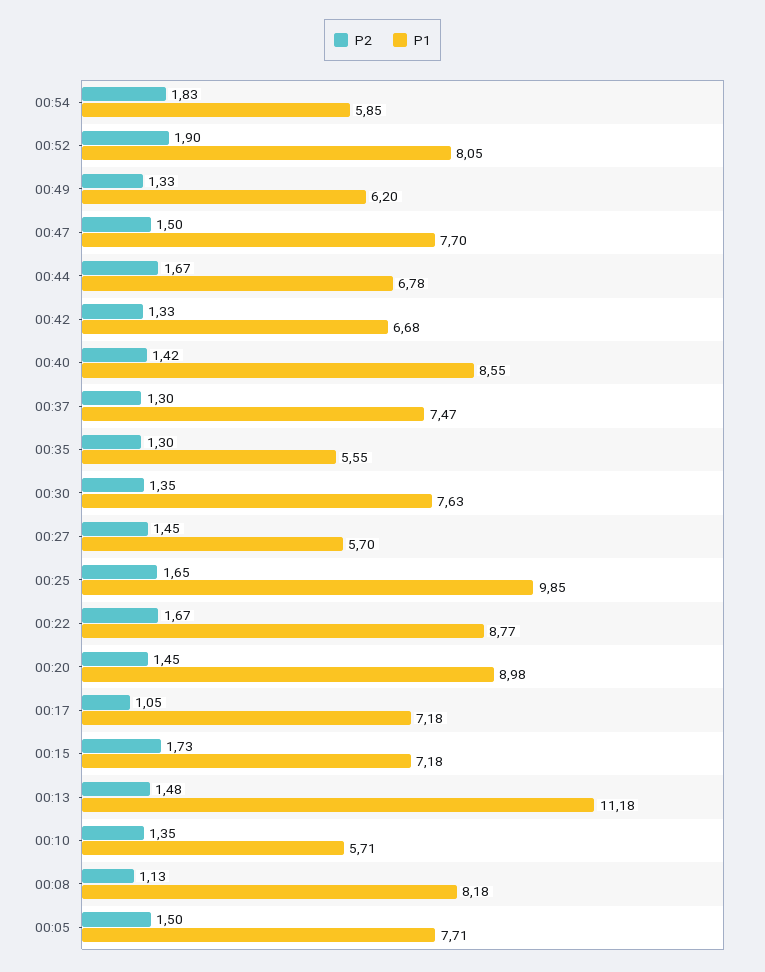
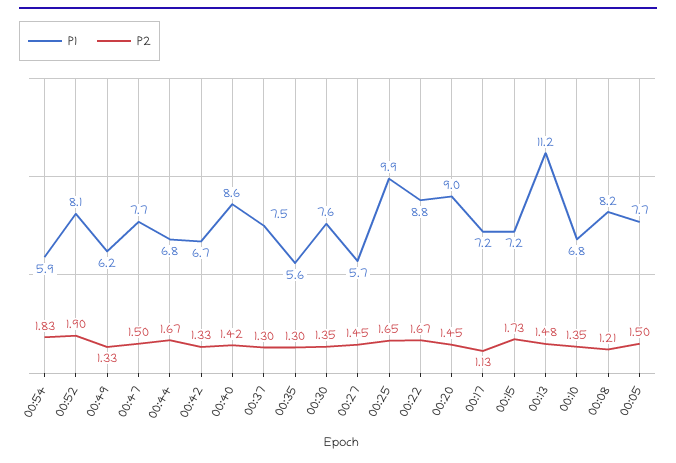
P2, 00:17: 1.05 -> 1.13
P1, 00:10: 5.71 -> 6.8
P2, 00:08: 1.13 -> 1.21

